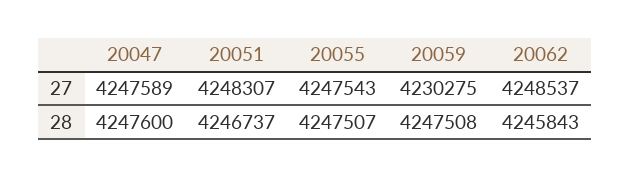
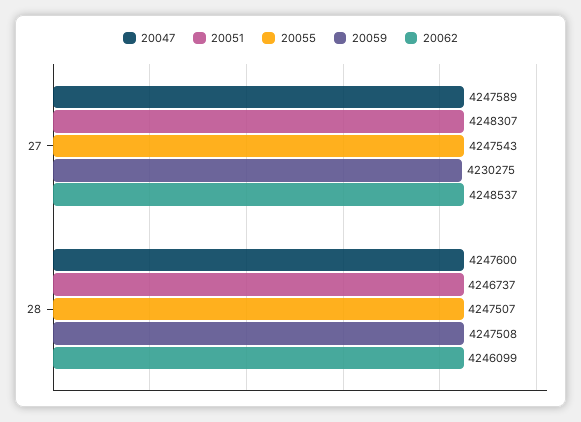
20062, 28: 4245843 -> 4246099

